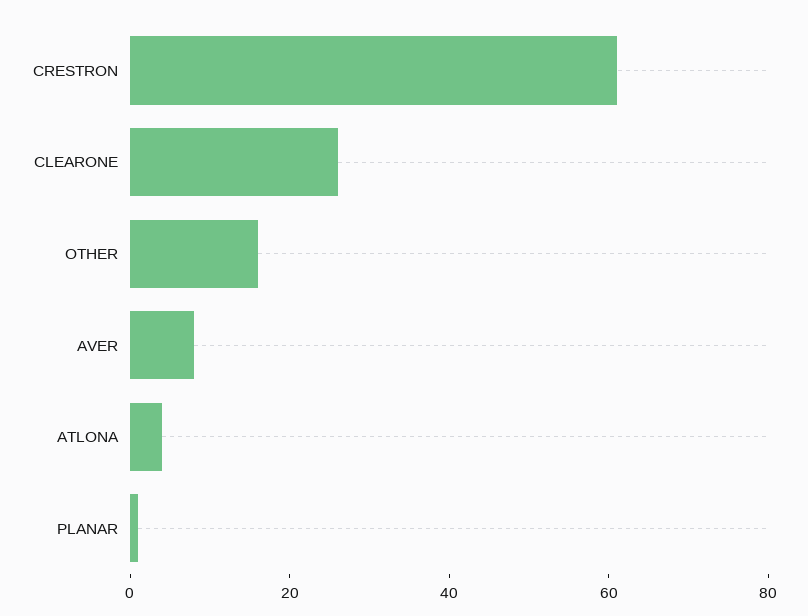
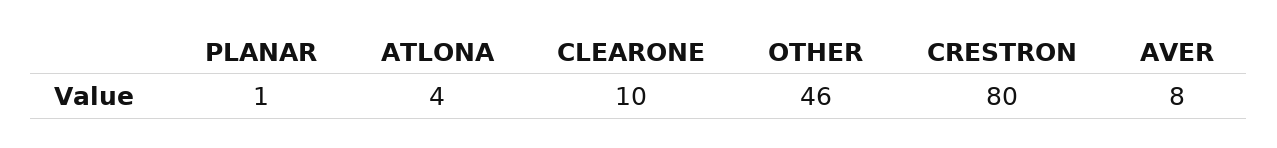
CRESTRON: 60 -> 80
CLEARONE: 25 -> 10
OTHER: 15 -> 46

